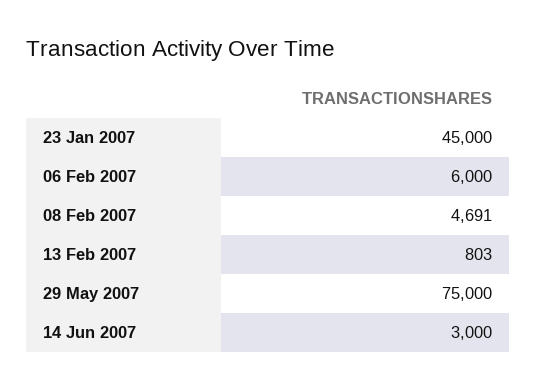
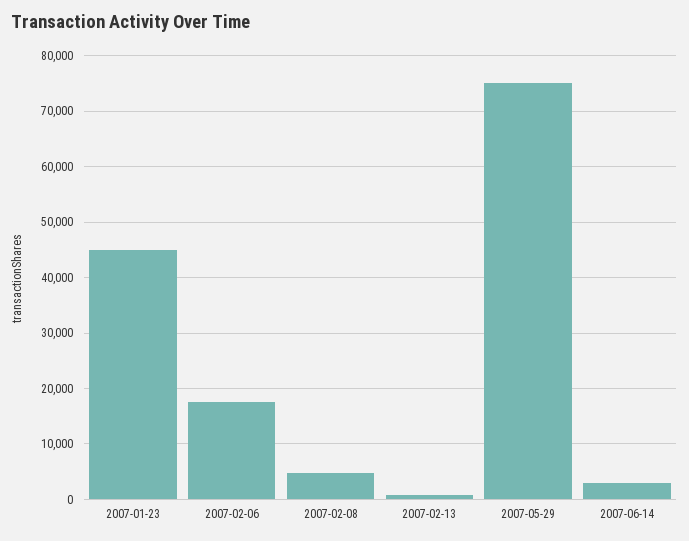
06 Feb 2007: 6000 -> 18000

